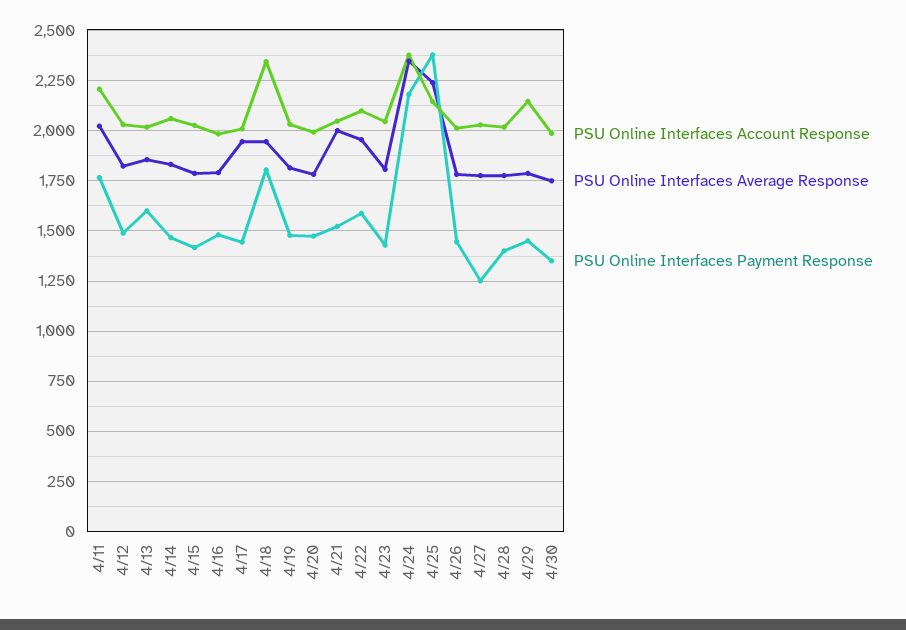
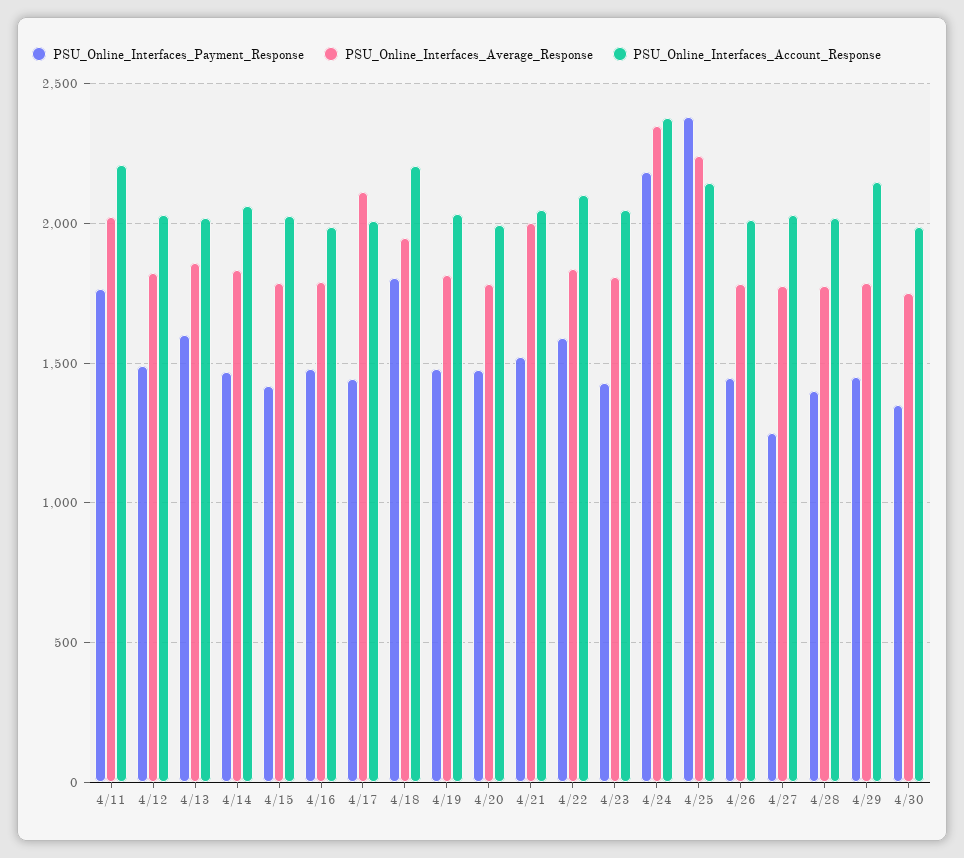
PSU Online Interfaces Average Response, 4/17: 1950 -> 2100
PSU Online Interfaces Account Response, 4/18: 2350 -> 2200
PSU Online Interfaces Average Response, 4/22: 1950 -> 1850

